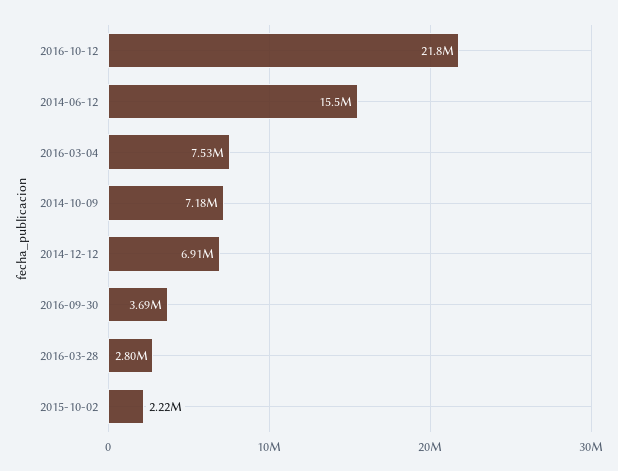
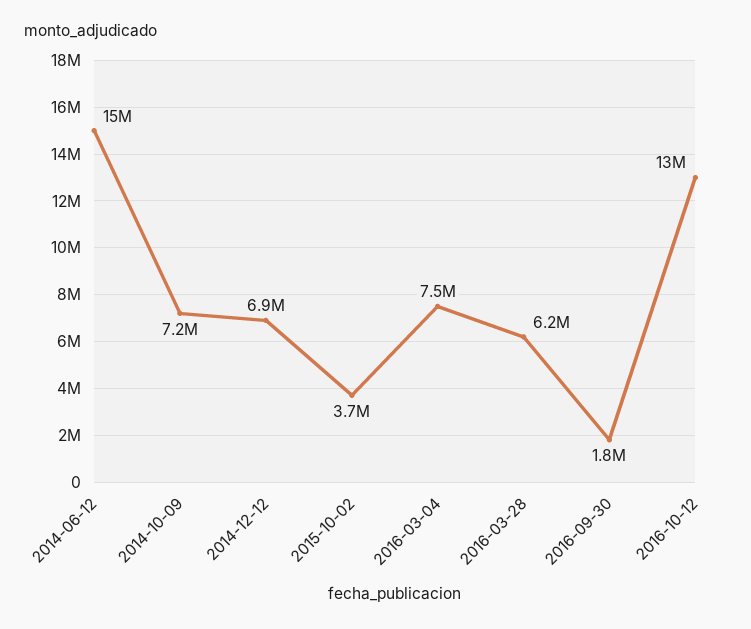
2016-10-12: 21800000 -> 13000000
2016-09-30: 3690000 -> 1800000
2016-03-28: 2800000 -> 6200000
2015-10-02: 2220000 -> 3700000

